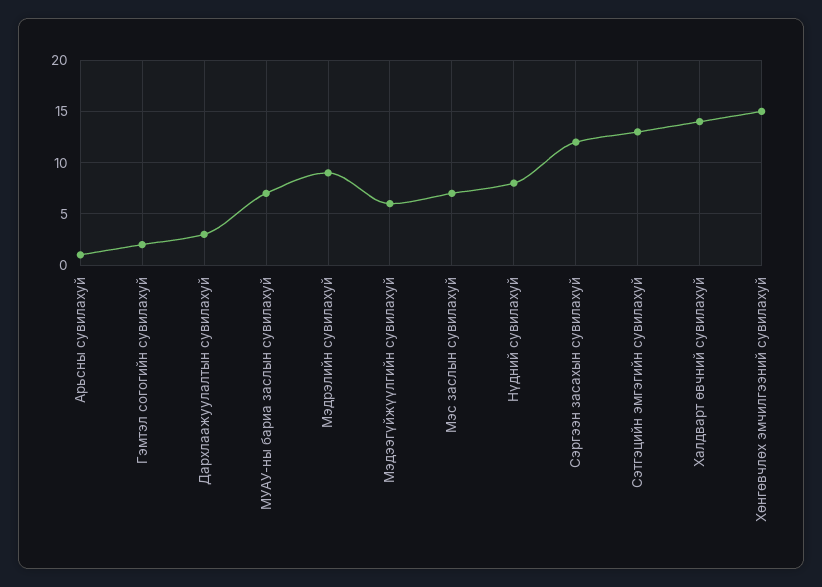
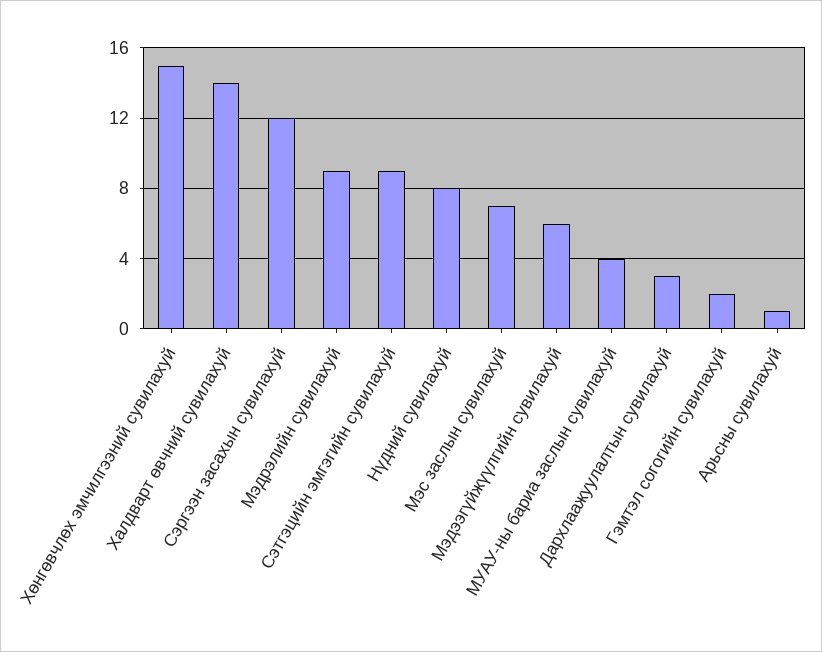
МУАУ-ны бариа заслын сувилахуй: 7 -> 4
Сэтгэцийн эмгэгийн сувилахуй: 13 -> 9

